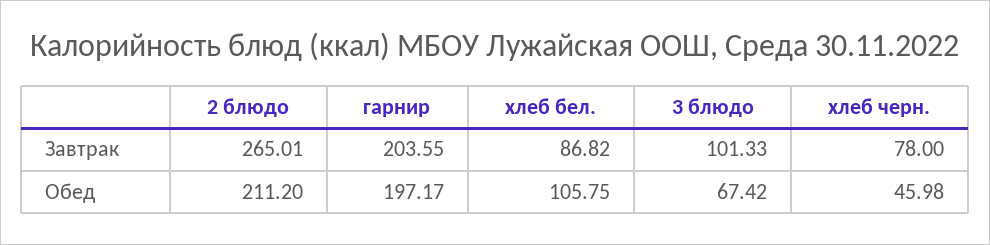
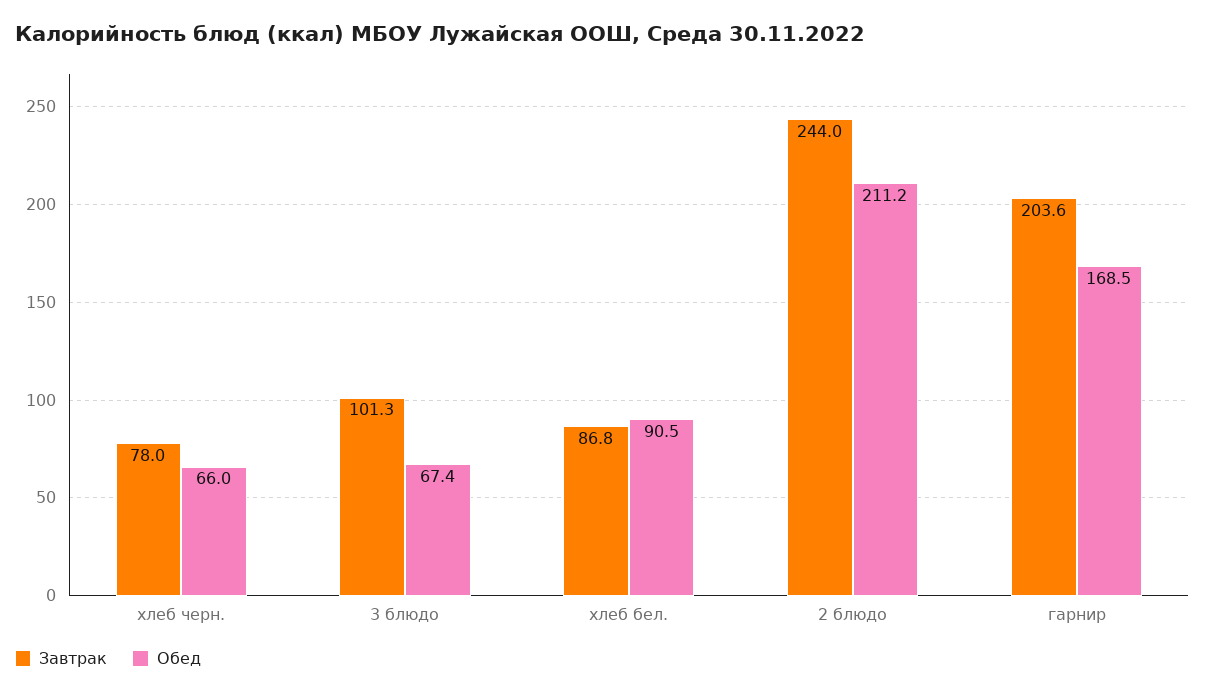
Завтрак, 2 блюдо: 265.01 -> 244
Обед, гарнир: 197.17 -> 168.5
Обед, хлеб бел.: 105.75 -> 90.5
Обед, хлеб черн.: 45.98 -> 66

